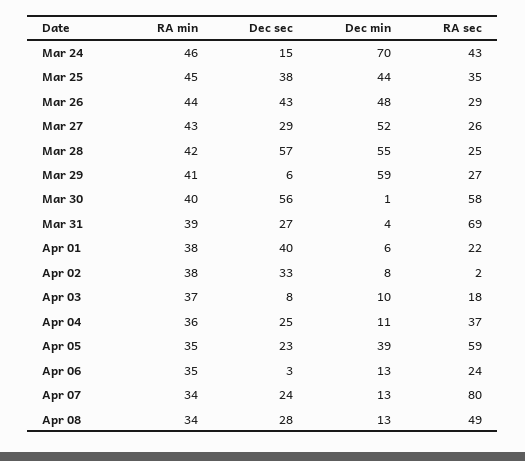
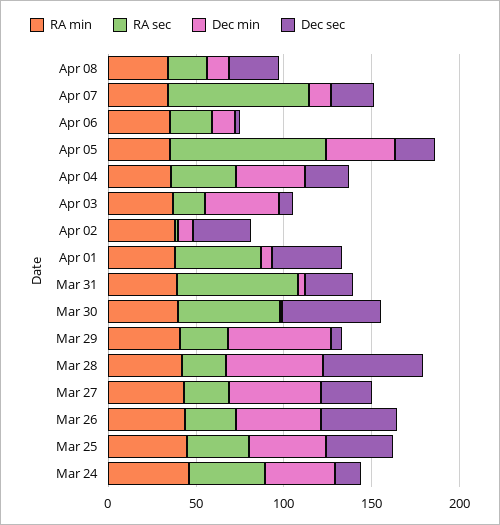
Dec min, Mar 24: 70 -> 40
RA sec, Apr 01: 22 -> 50
Dec min, Apr 03: 10 -> 40
Dec min, Apr 04: 11 -> 40
RA sec, Apr 05: 59 -> 90
RA sec, Apr 08: 49 -> 20

